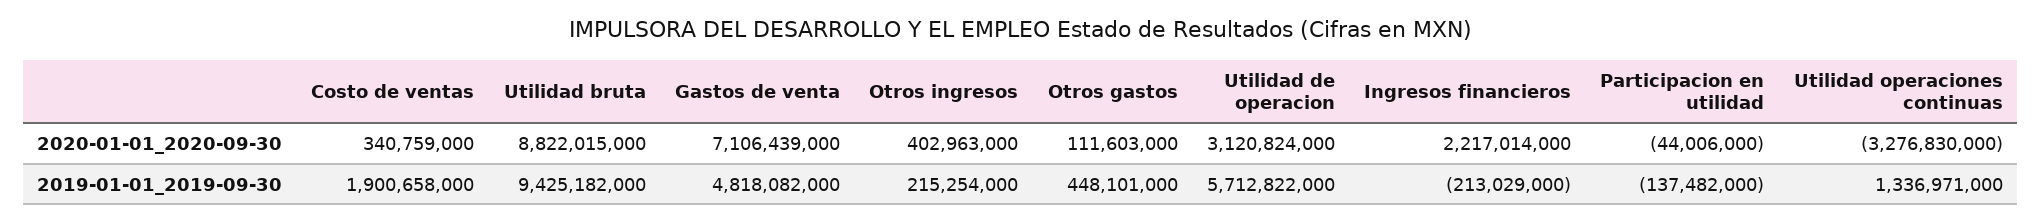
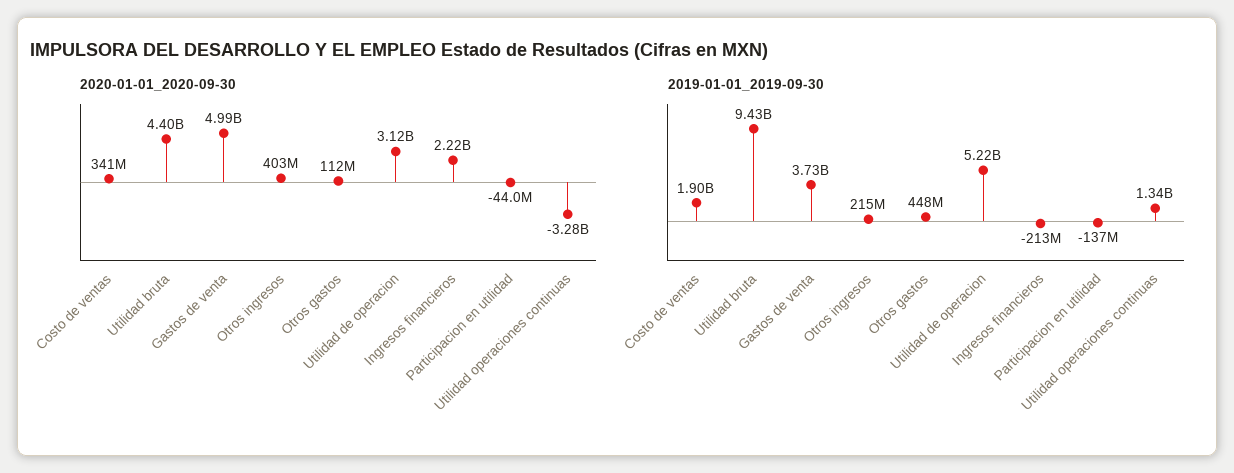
2020-01-01_2020-09-30, Utilidad bruta: 8822015000 -> 4400000000
2020-01-01_2020-09-30, Gastos de venta: 7106439000 -> 4990000000
2019-01-01_2019-09-30, Gastos de venta: 4818082000 -> 3730000000
2019-01-01_2019-09-30, Utilidad de operacion: 5712822000 -> 5220000000

